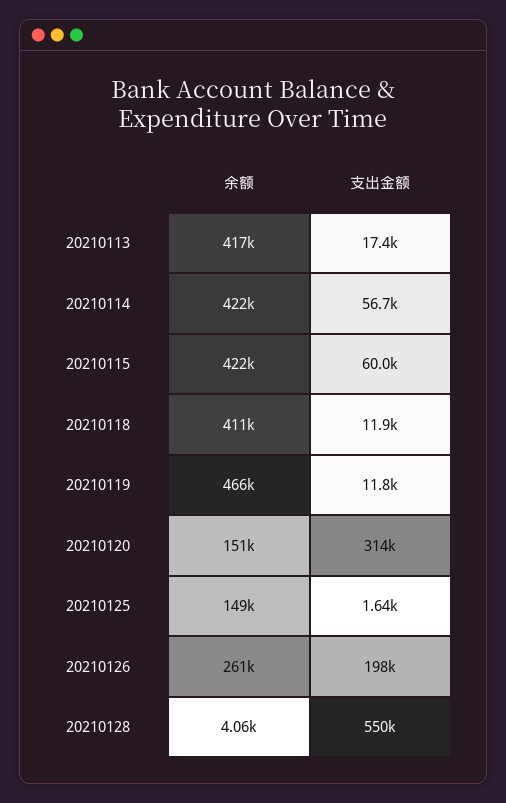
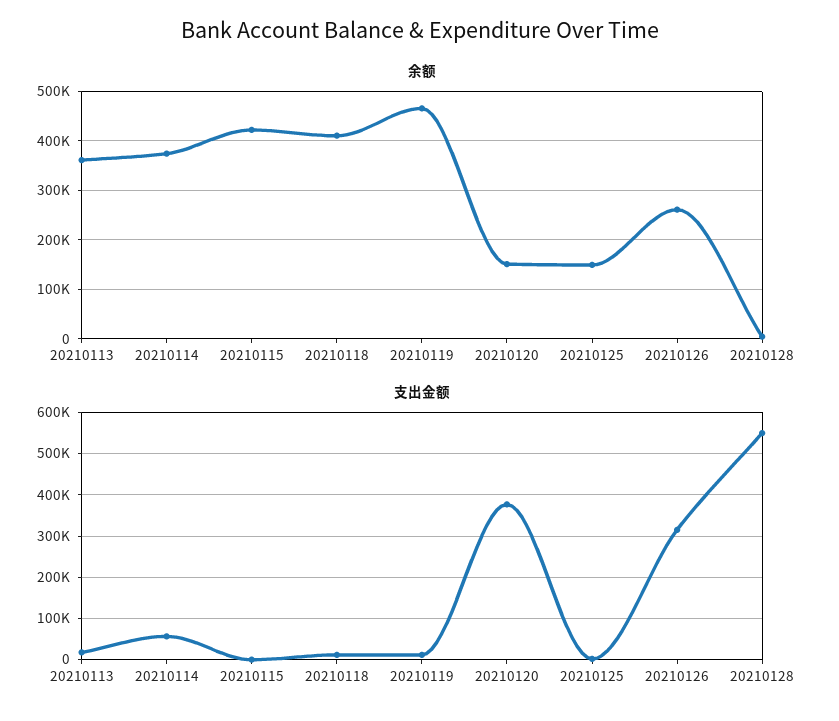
余额, 20210113: 417000 -> 360000
余额, 20210114: 422000 -> 380000
支出金额, 20210115: 60000 -> 0
支出金额, 20210120: 314000 -> 380000
支出金额, 20210126: 198000 -> 320000

